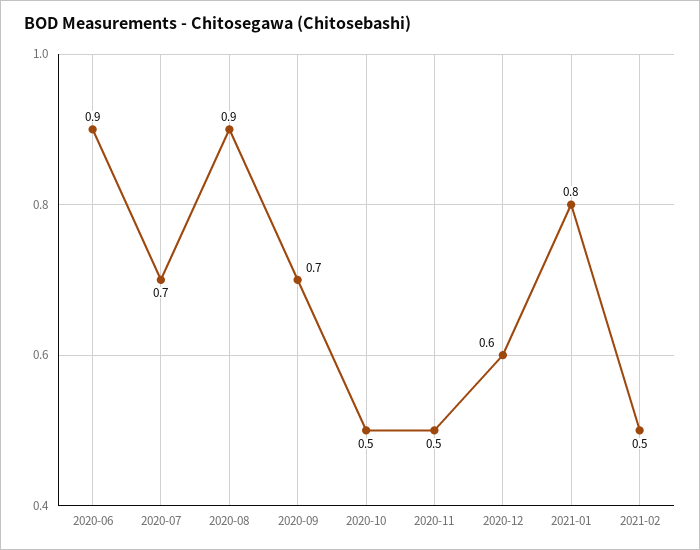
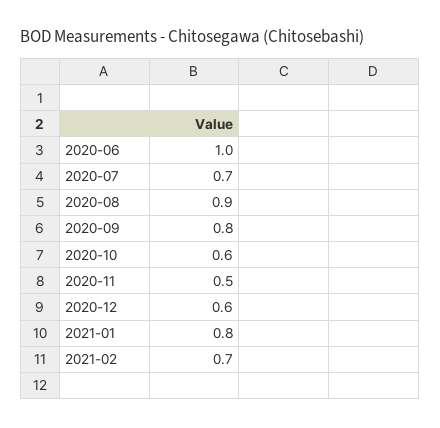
2020-06: 0.9 -> 1
2020-09: 0.7 -> 0.8
2020-10: 0.5 -> 0.6
2021-02: 0.5 -> 0.7

